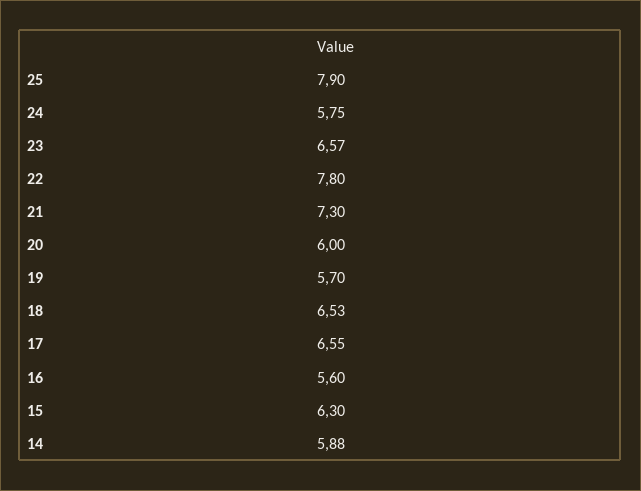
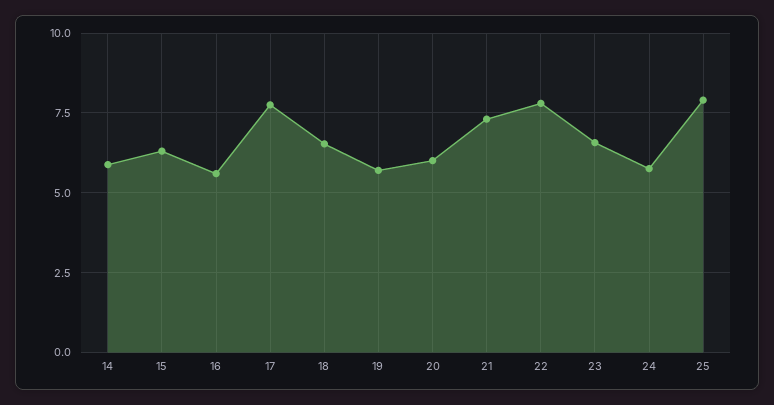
17: 6.55 -> 7.75

